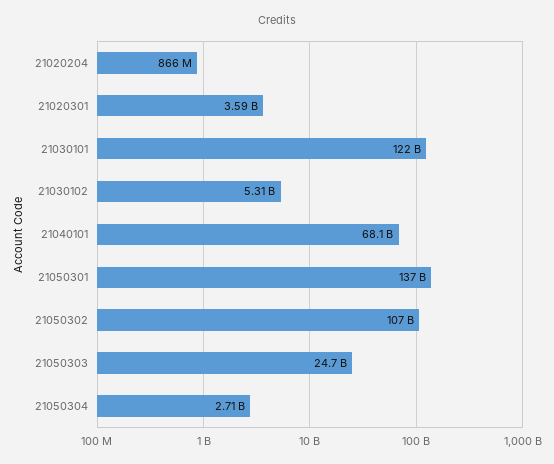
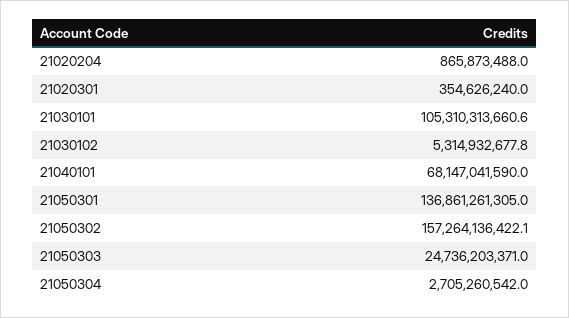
21020301: 3590000000 -> 354626240
21030101: 122000000000 -> 105310313660.6
21050302: 107000000000 -> 157264136422.1

